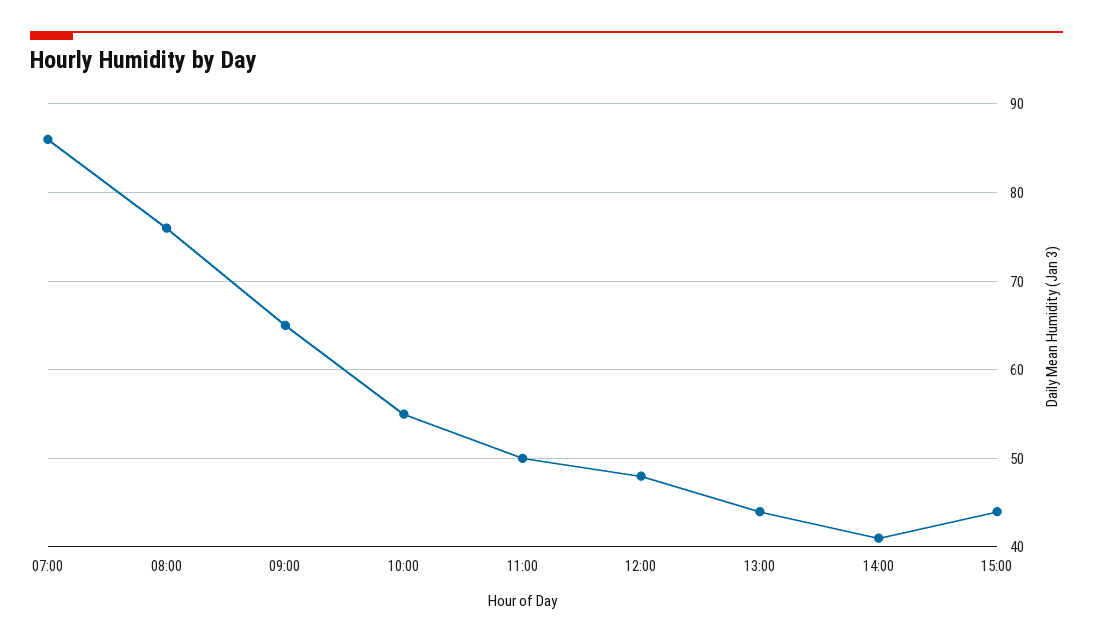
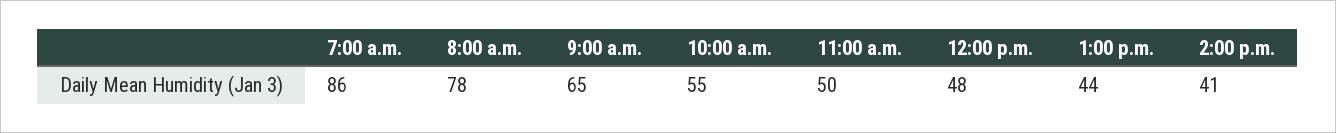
08:00: 76 -> 78
15:00: 44 -> none

